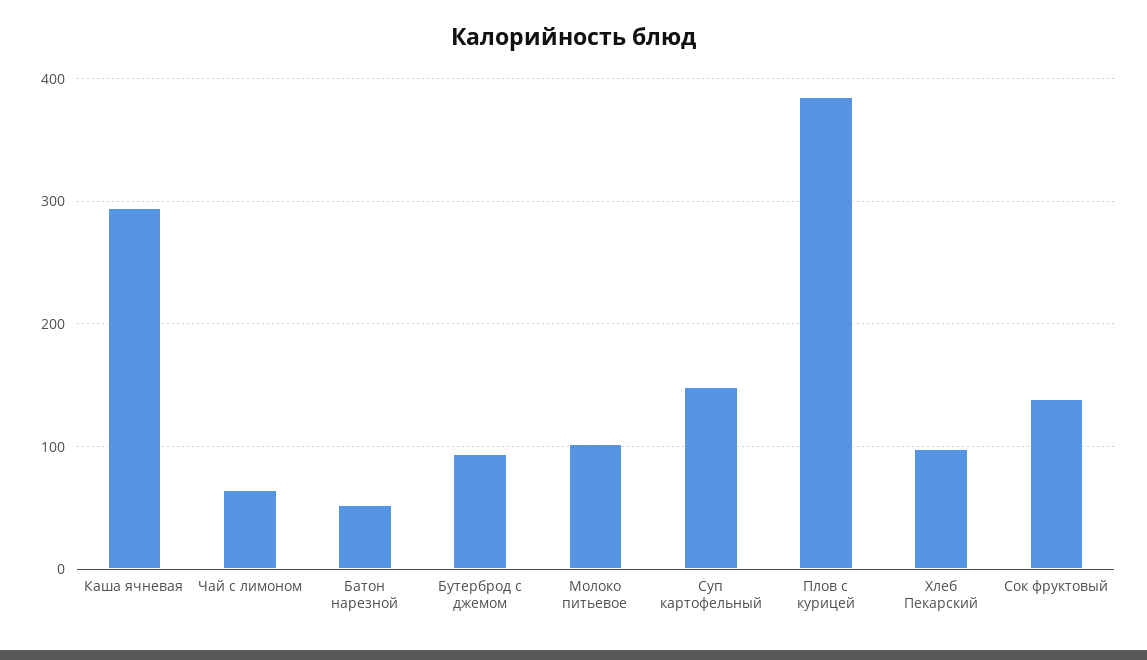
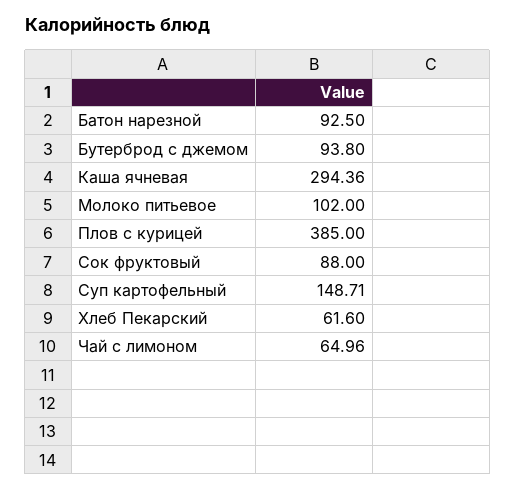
Батон нарезной: 50 -> 92.5
Хлеб Пекарский: 100 -> 61.6
Сок фруктовый: 140 -> 88

